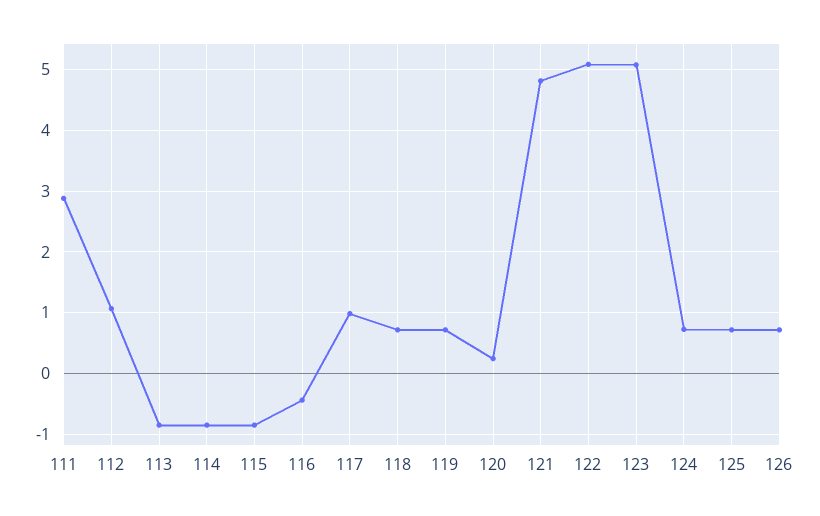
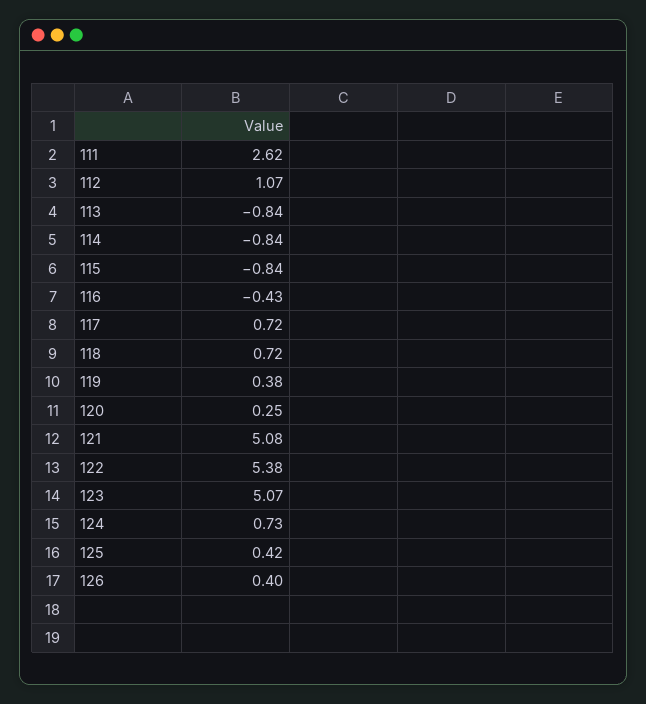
111: 2.9 -> 2.62
117: 1 -> 0.72
119: 0.7 -> 0.38
121: 4.8 -> 5.08
122: 5.1 -> 5.38
125: 0.7 -> 0.42
126: 0.7 -> 0.4

